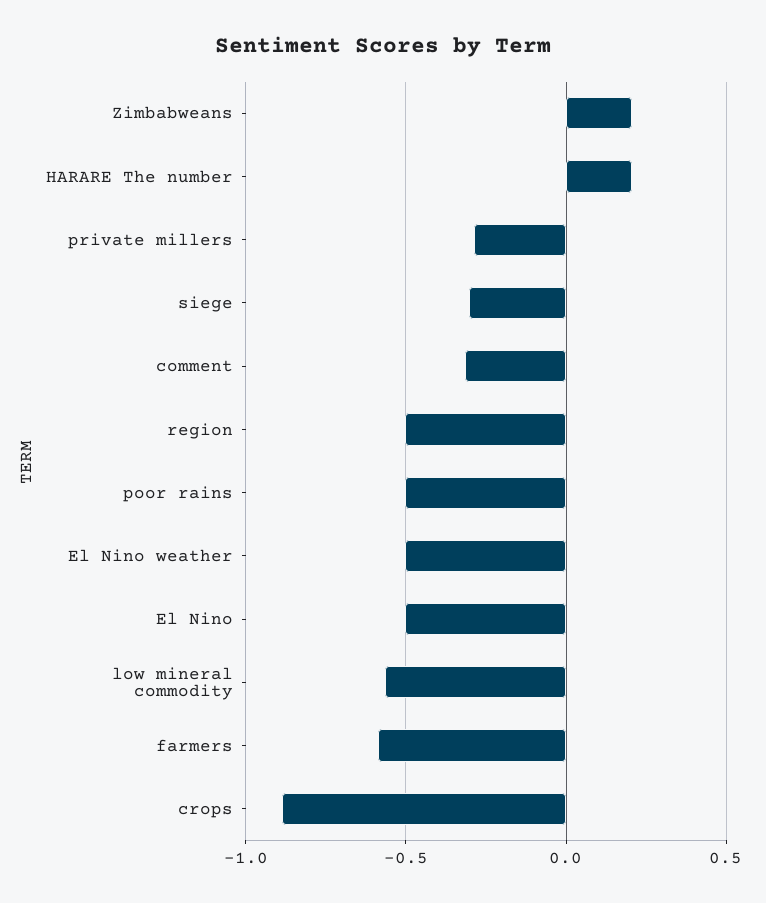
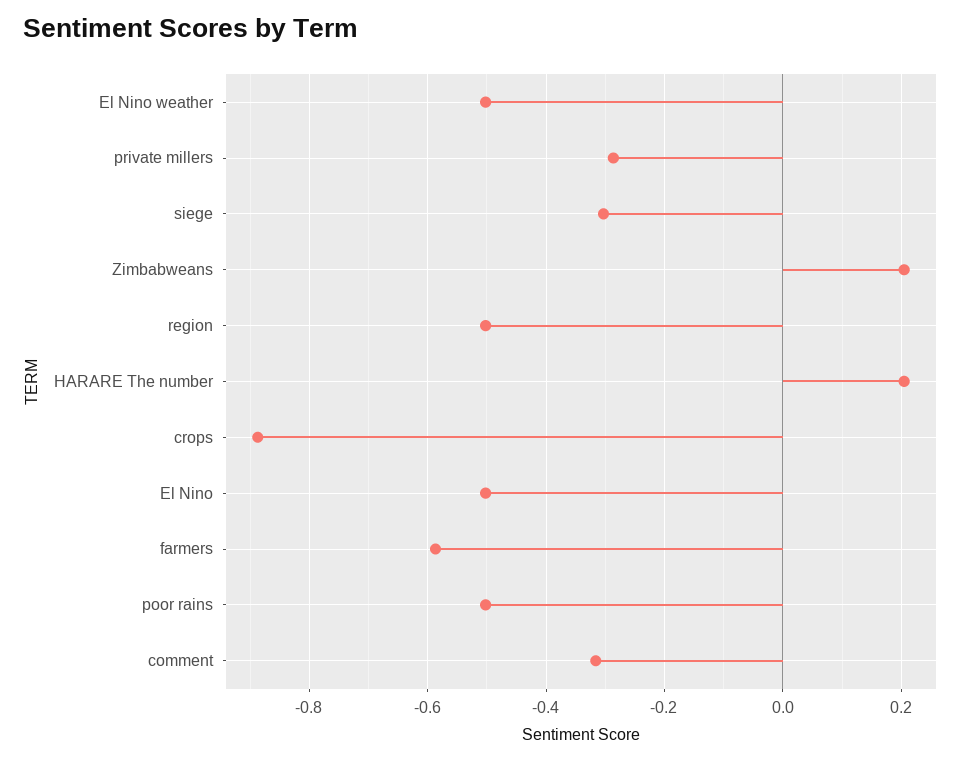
low mineral commodity: -0.55 -> none

